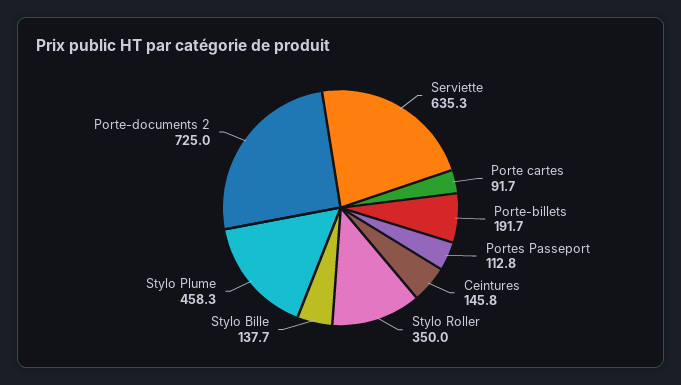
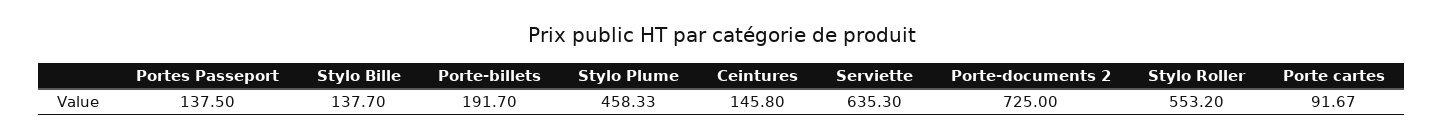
Portes Passeport: 112.8 -> 137.5
Stylo Roller: 350 -> 553.2

